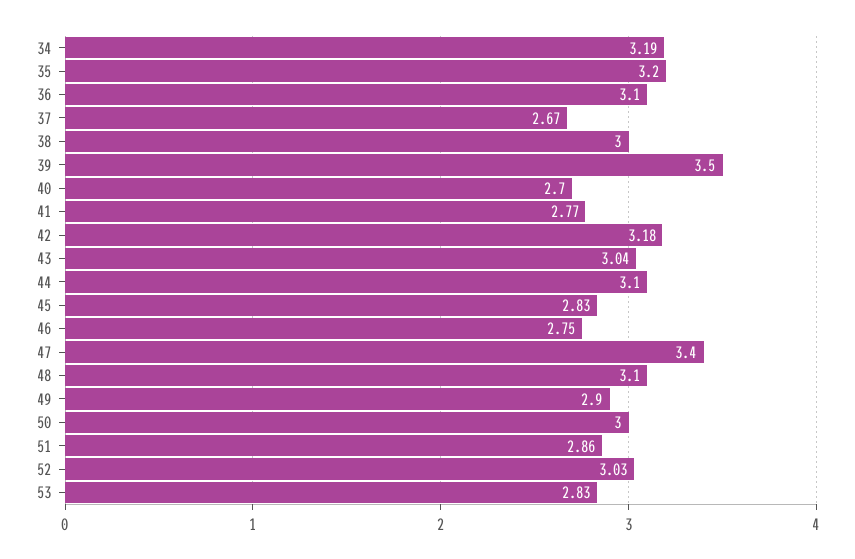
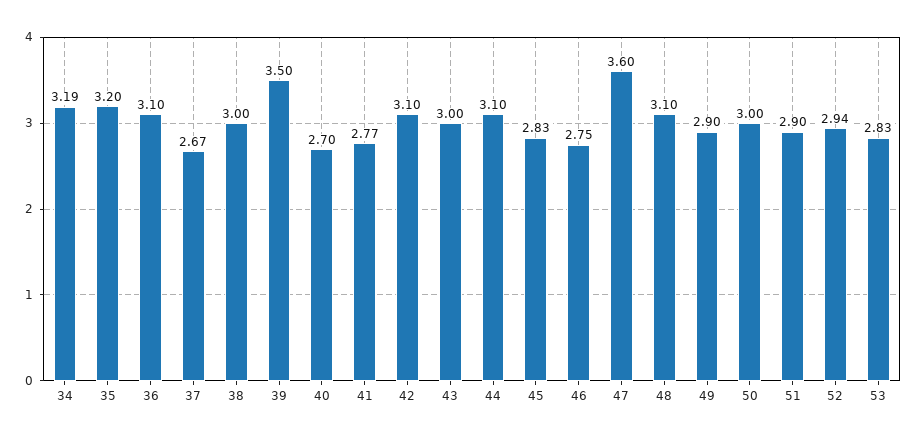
42: 3.18 -> 3.1
43: 3.04 -> 3
47: 3.4 -> 3.6
51: 2.86 -> 2.9
52: 3.03 -> 2.94

